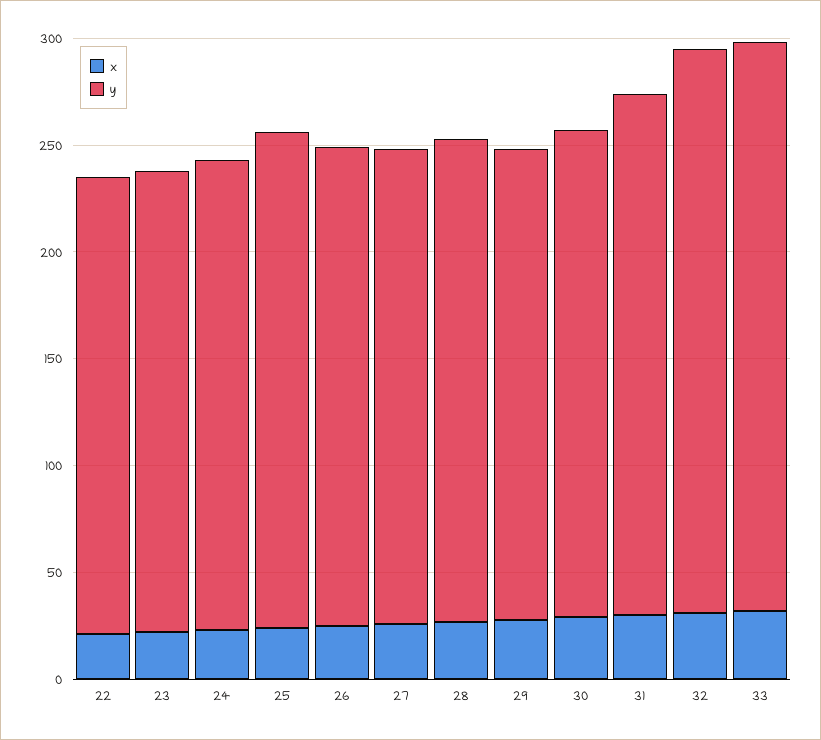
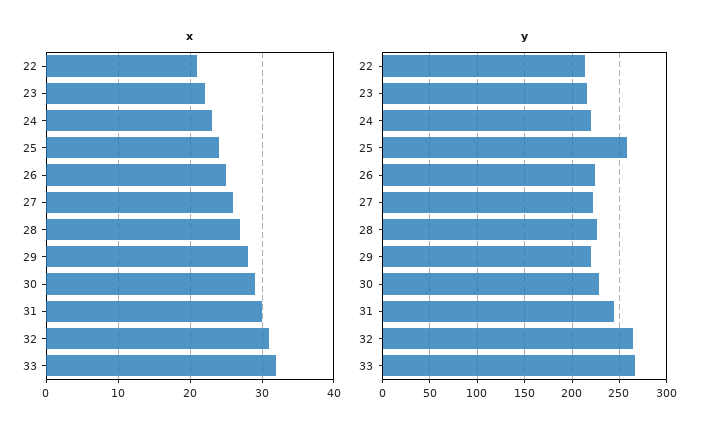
y, 25: 230 -> 260

